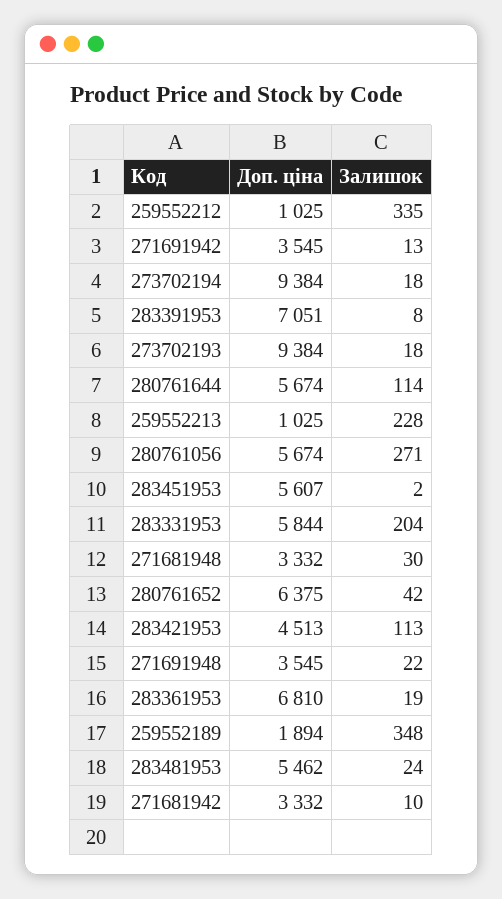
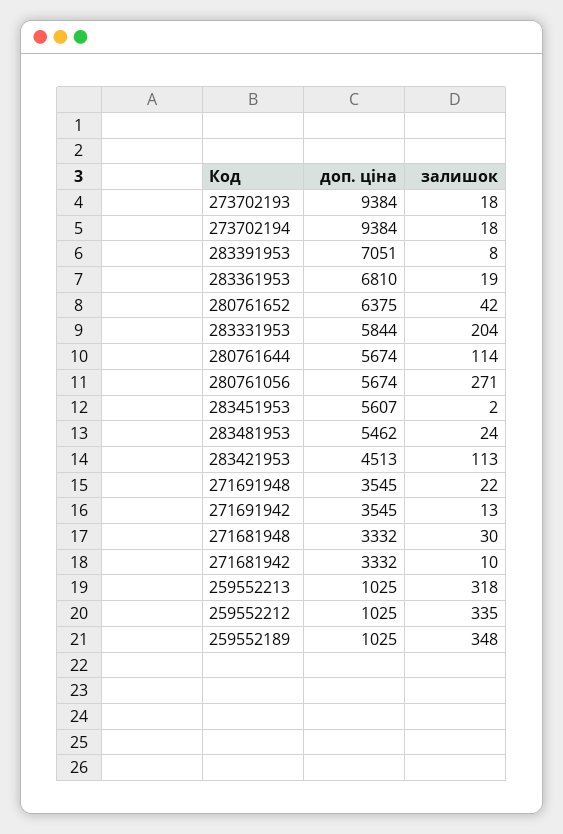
Залишок, 259552213: 228 -> 318
Доп. ціна, 259552189: 1894 -> 1025

